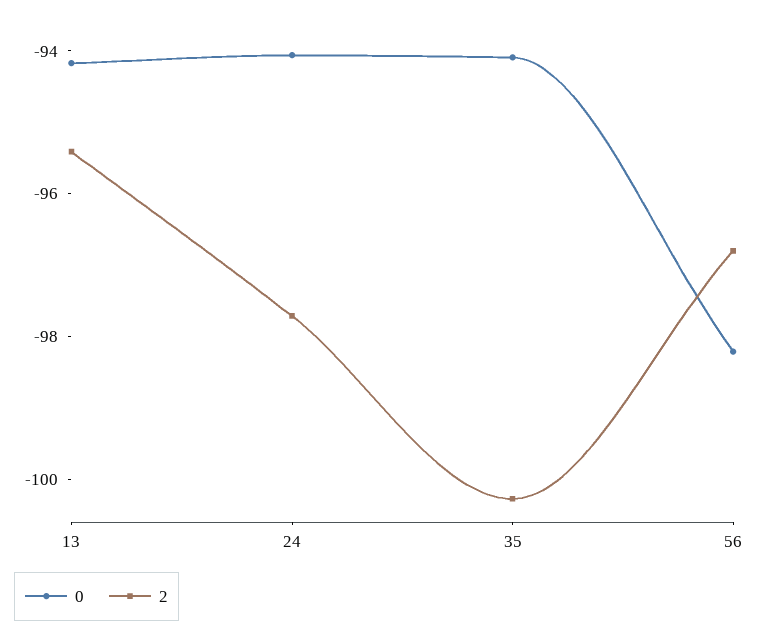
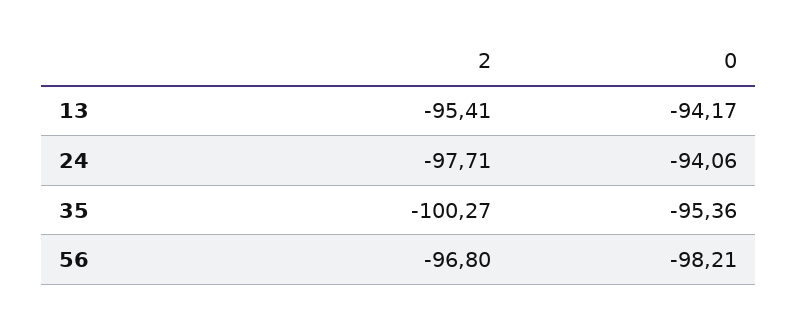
0, 35: -94 -> -95.36

